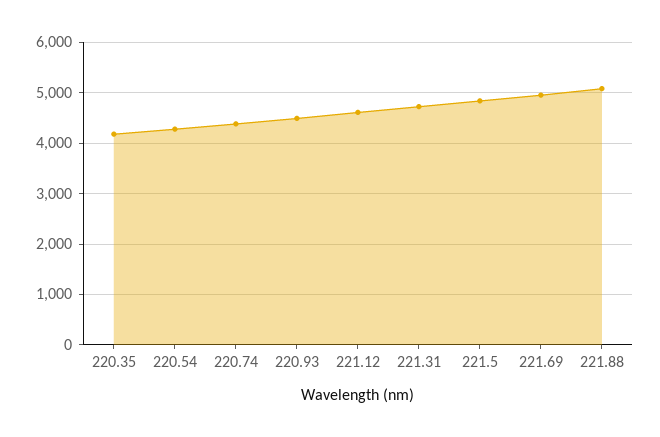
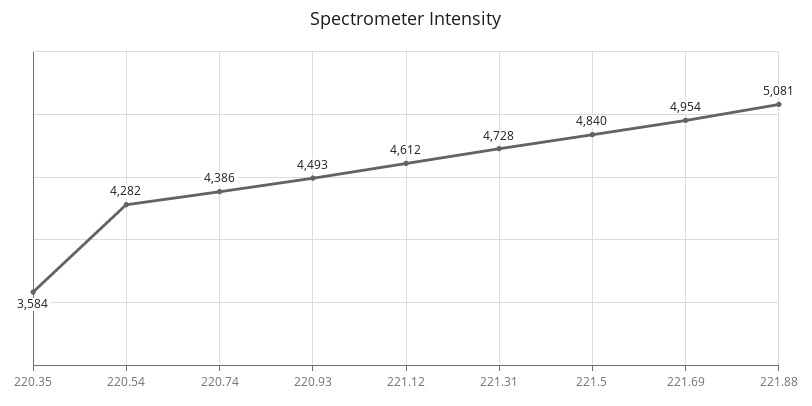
220.35: 4200 -> 3584

